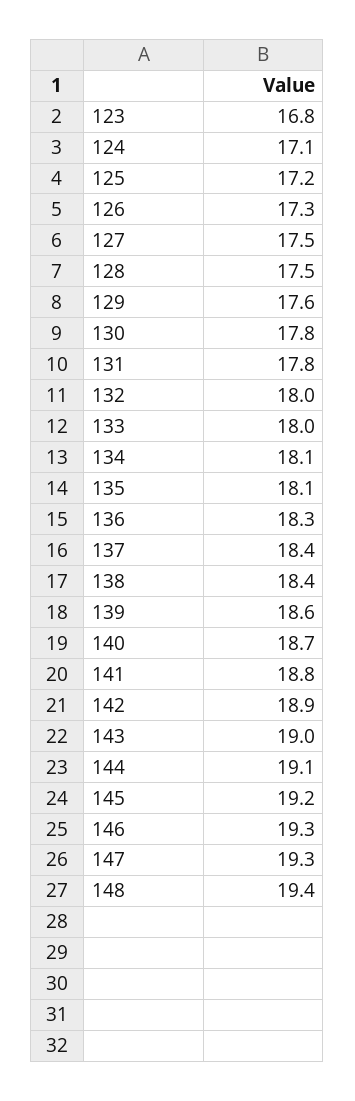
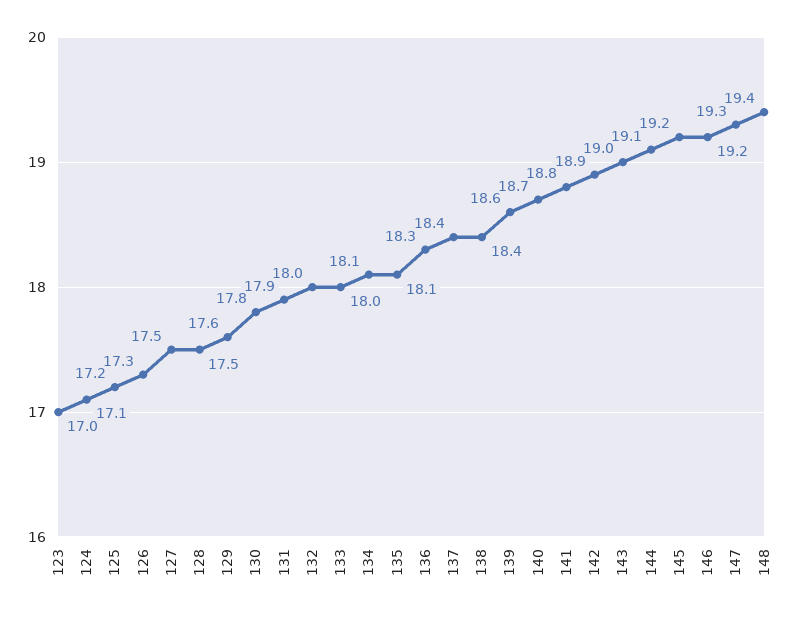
123: 16.8 -> 17
131: 17.8 -> 17.9
146: 19.3 -> 19.2

